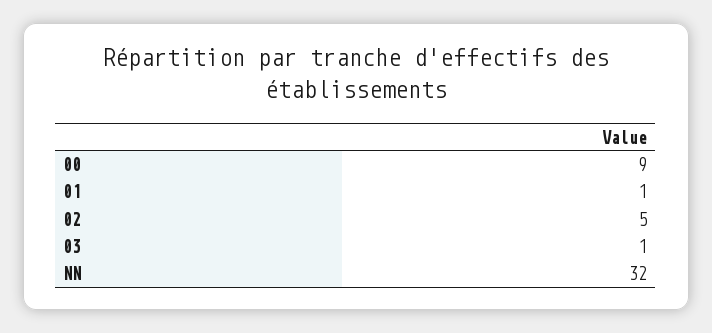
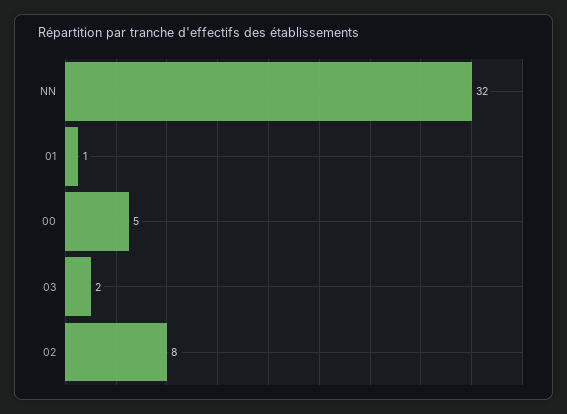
00: 9 -> 5
02: 5 -> 8
03: 1 -> 2

